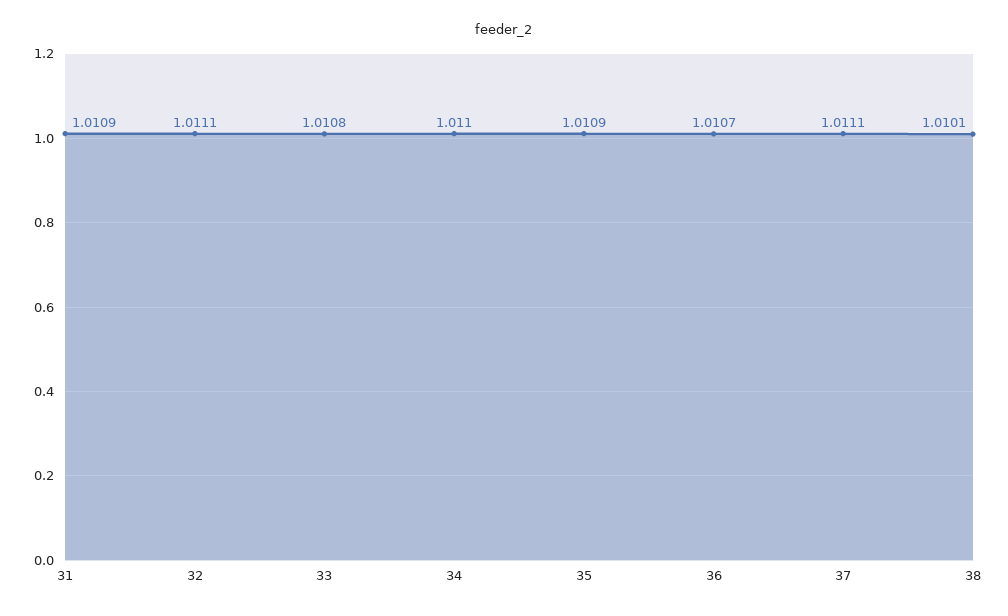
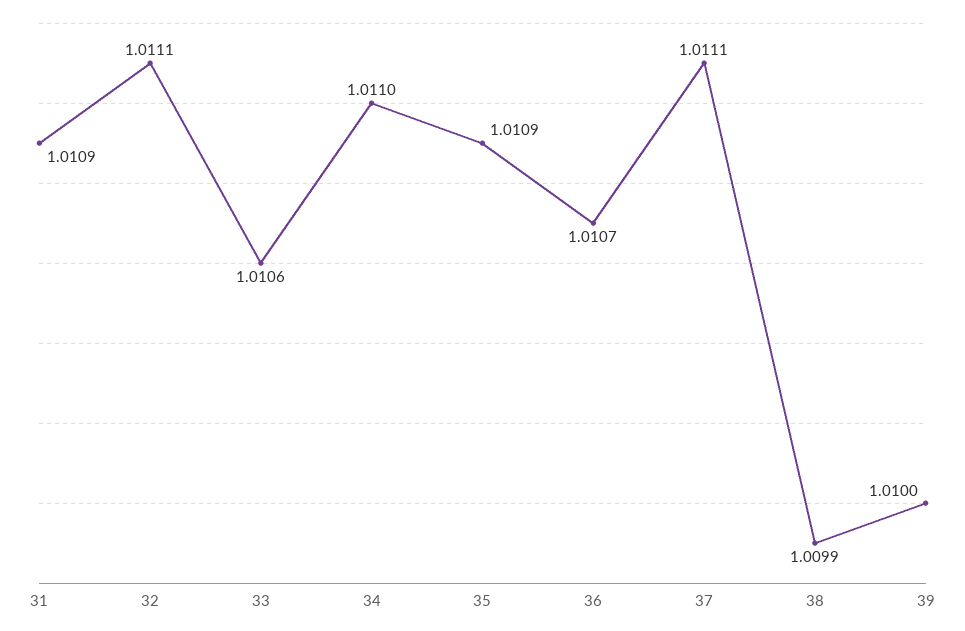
33: 1.0108 -> 1.0106
38: 1.0101 -> 1.0099
39: none -> 1.01

